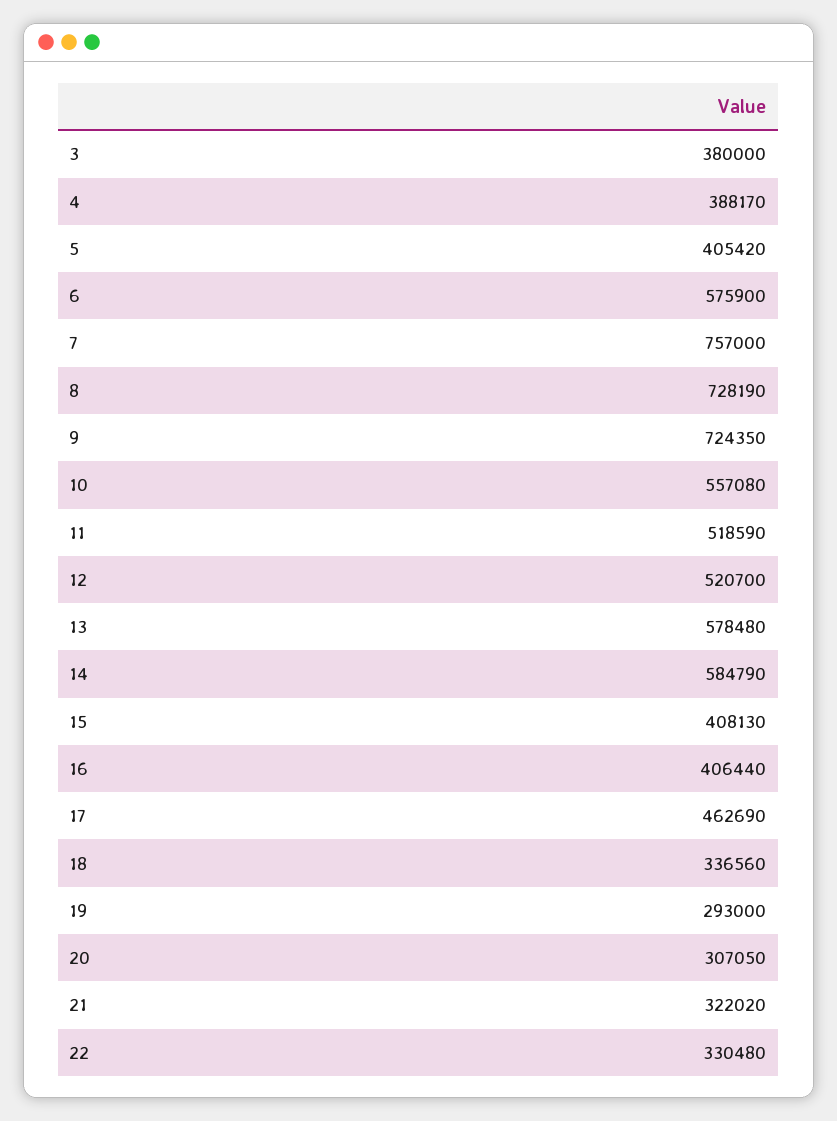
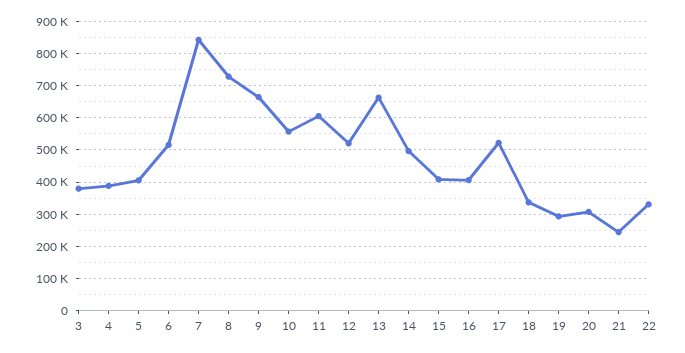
6: 575900 -> 520000
7: 757000 -> 840000
9: 724350 -> 660000
11: 518590 -> 600000
13: 578480 -> 660000
14: 584790 -> 500000
17: 462690 -> 520000
21: 322020 -> 240000

